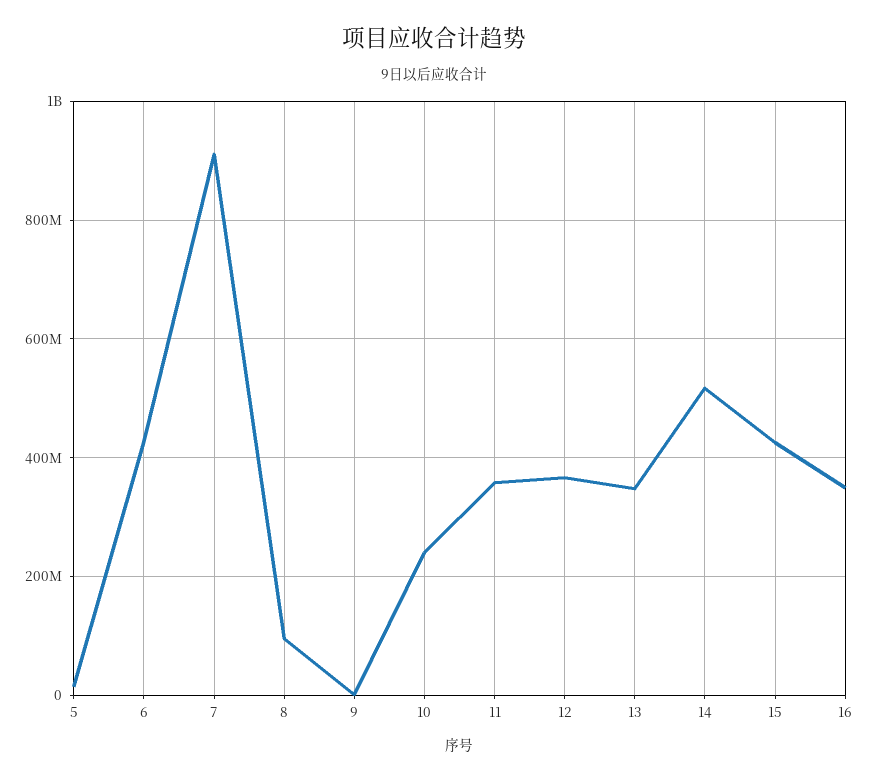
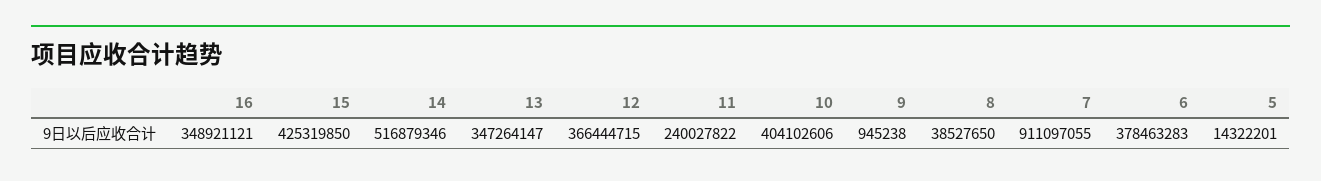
6: 420000000 -> 378463283
8: 100000000 -> 38527650
10: 240000000 -> 404102606
11: 360000000 -> 240027822

